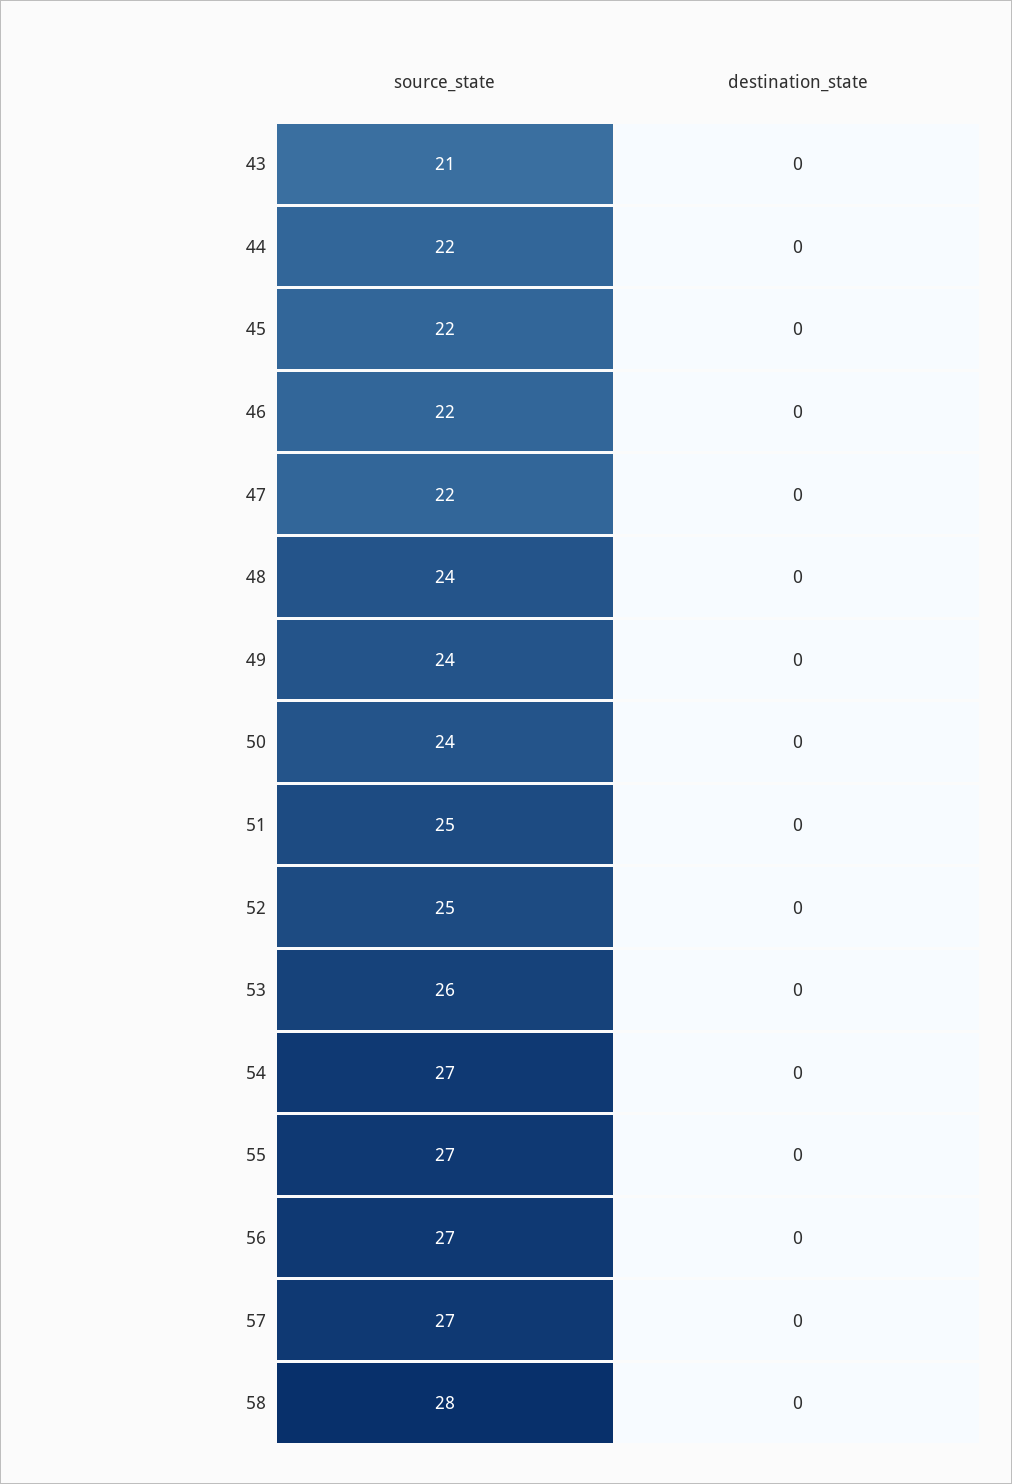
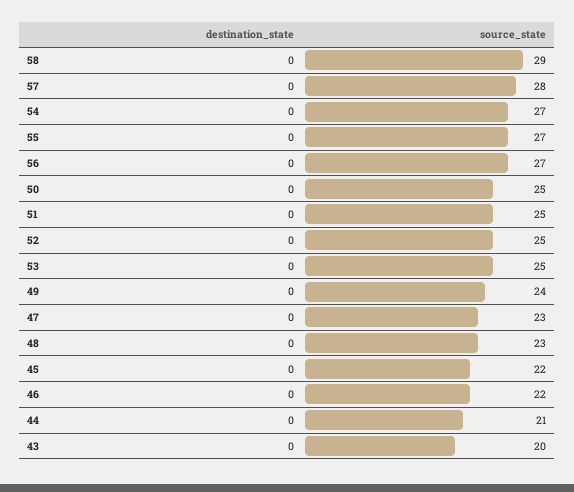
source_state, 43: 21 -> 20
source_state, 44: 22 -> 21
source_state, 47: 22 -> 23
source_state, 48: 24 -> 23
source_state, 50: 24 -> 25
source_state, 53: 26 -> 25
source_state, 57: 27 -> 28
source_state, 58: 28 -> 29

